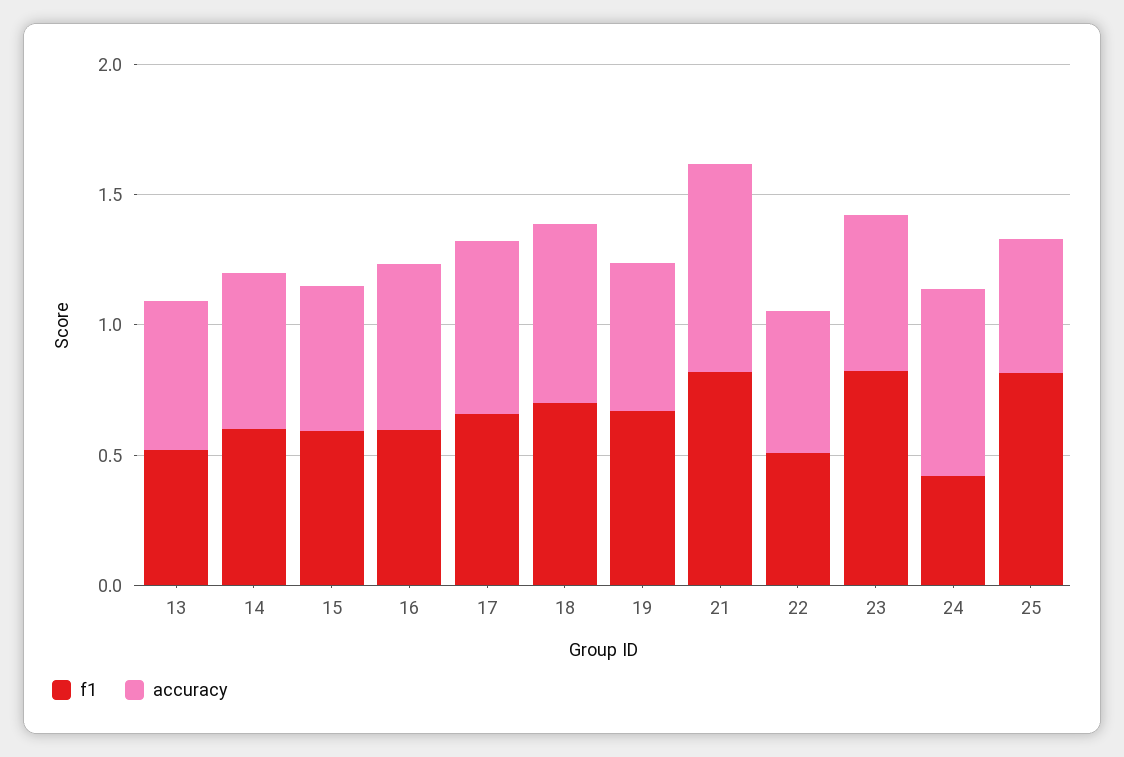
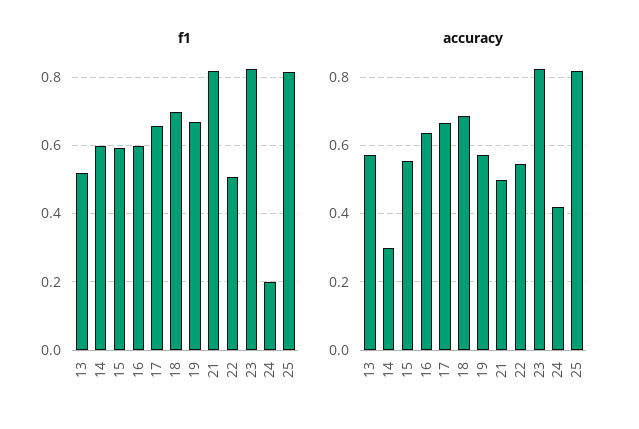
accuracy, 14: 0.6 -> 0.3
accuracy, 21: 0.8 -> 0.5
accuracy, 23: 0.6 -> 0.82
f1, 24: 0.4 -> 0.2
accuracy, 24: 0.7 -> 0.42
accuracy, 25: 0.5 -> 0.82

